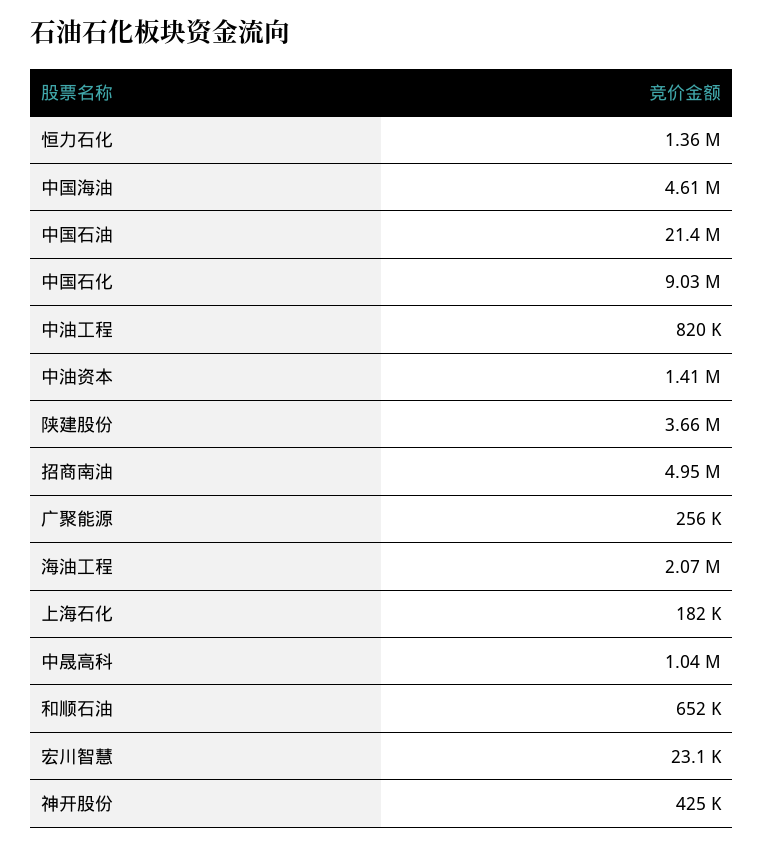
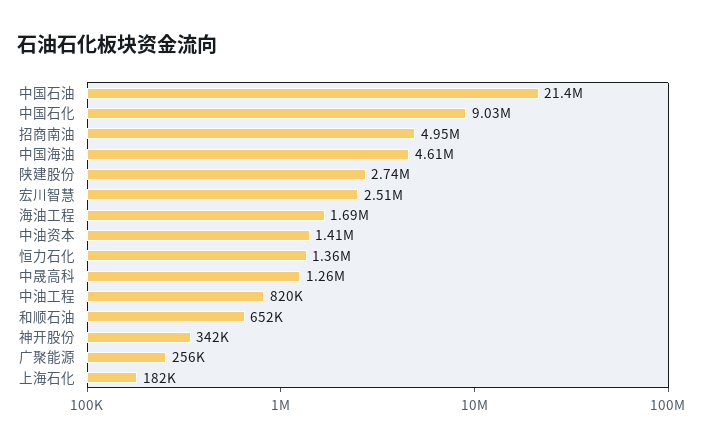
陕建股份: 3660000 -> 2740000
海油工程: 2070000 -> 1690000
中晟高科: 1040000 -> 1260000
宏川智慧: 23100 -> 2510000
神开股份: 425000 -> 342000

